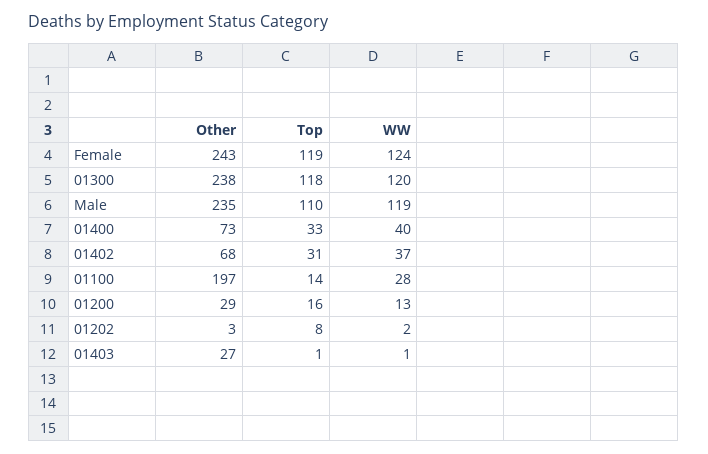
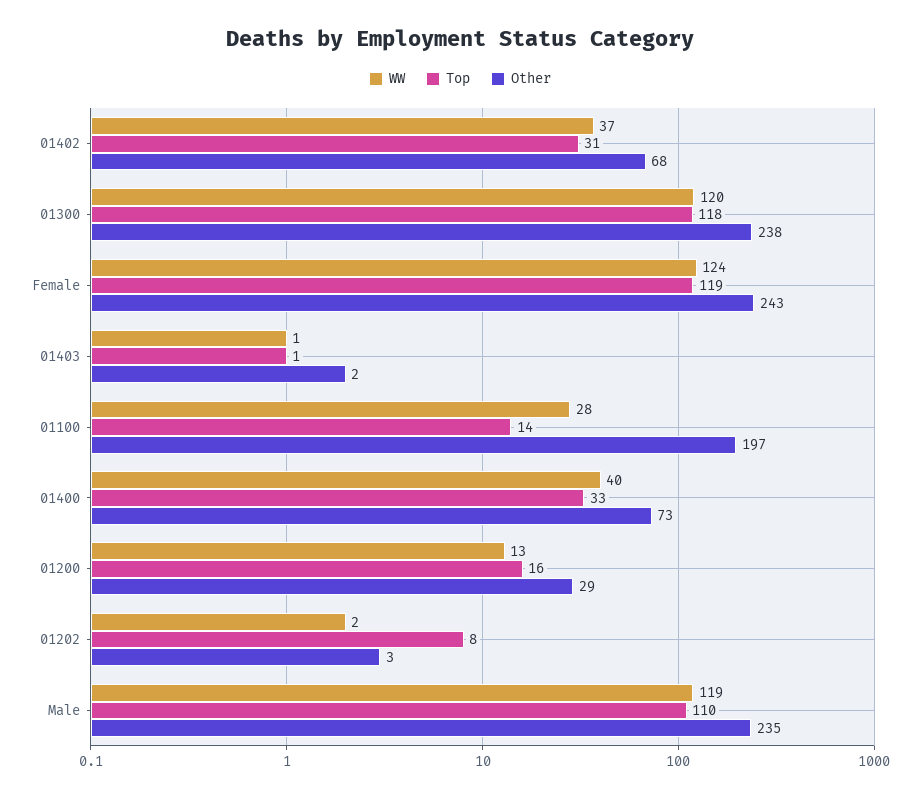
Other, 01403: 27 -> 2

